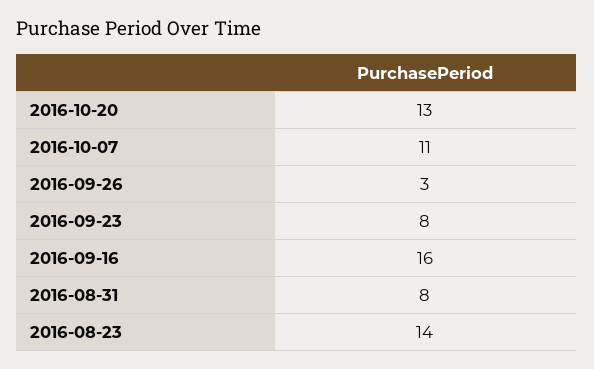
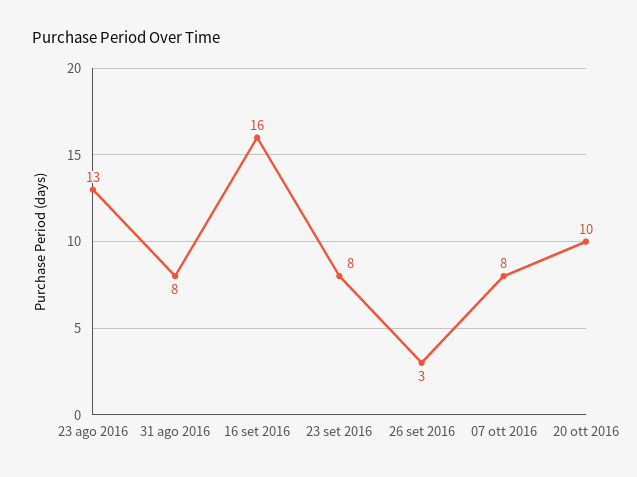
2016-10-20: 13 -> 10
2016-10-07: 11 -> 8
2016-08-23: 14 -> 13

